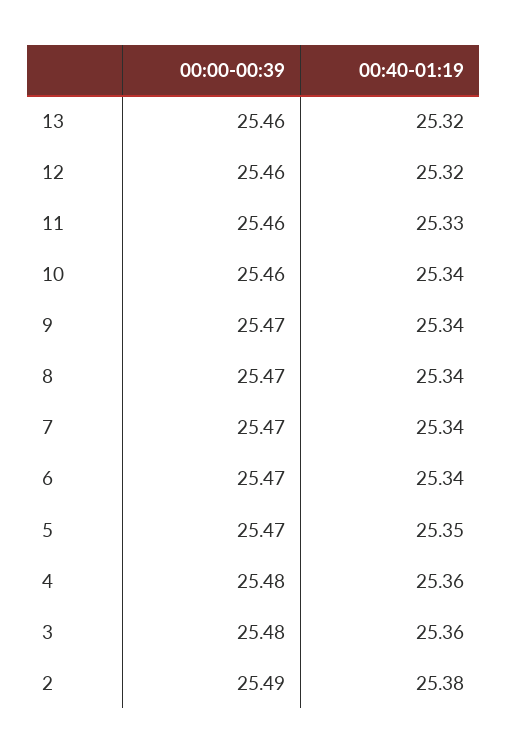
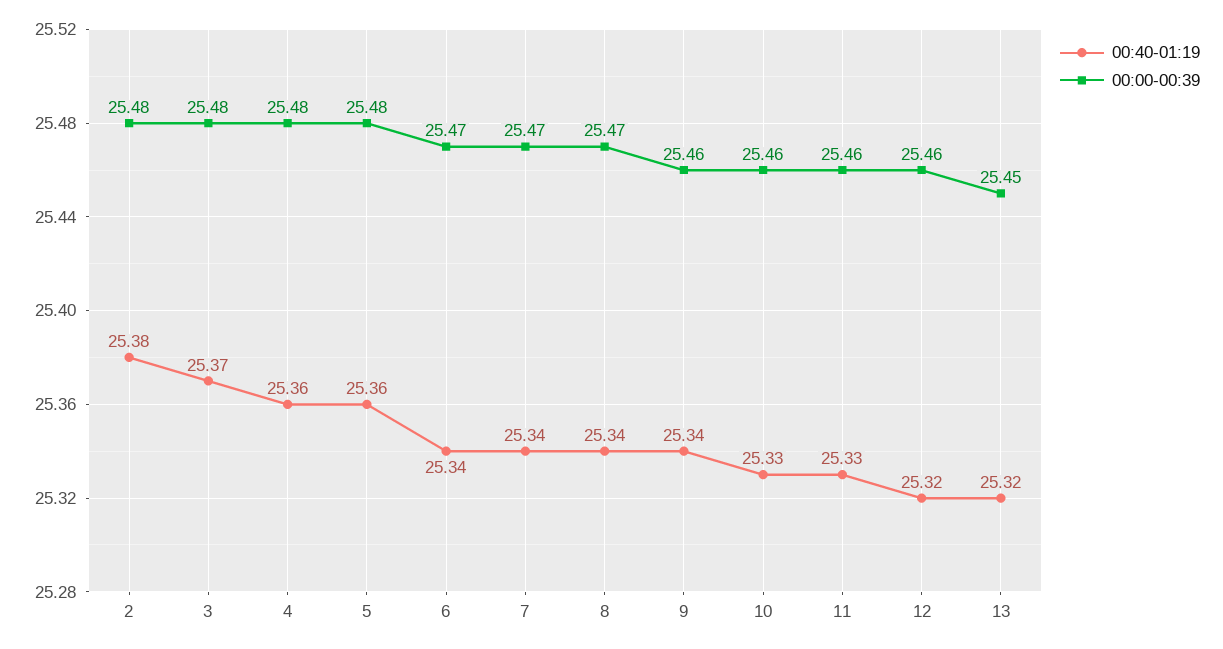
00:00-00:39, 13: 25.46 -> 25.45
00:40-01:19, 10: 25.34 -> 25.33
00:00-00:39, 9: 25.47 -> 25.46
00:00-00:39, 5: 25.47 -> 25.48
00:40-01:19, 5: 25.35 -> 25.36
00:40-01:19, 3: 25.36 -> 25.37
00:00-00:39, 2: 25.49 -> 25.48

